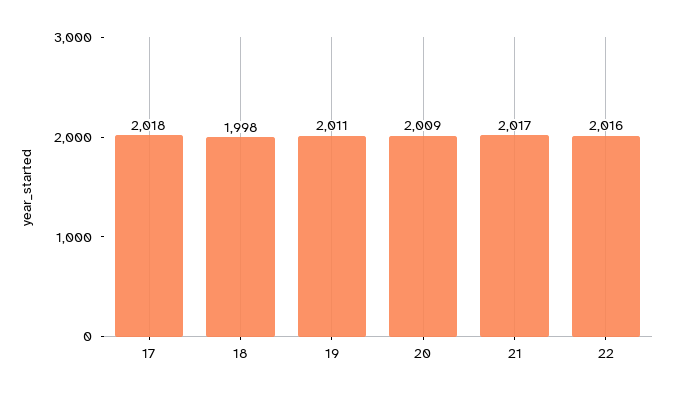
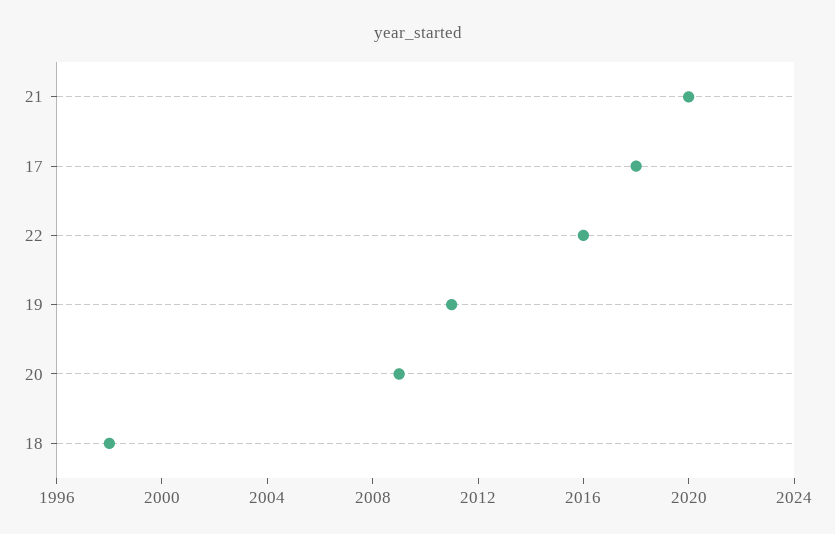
21: 2017 -> 2020

